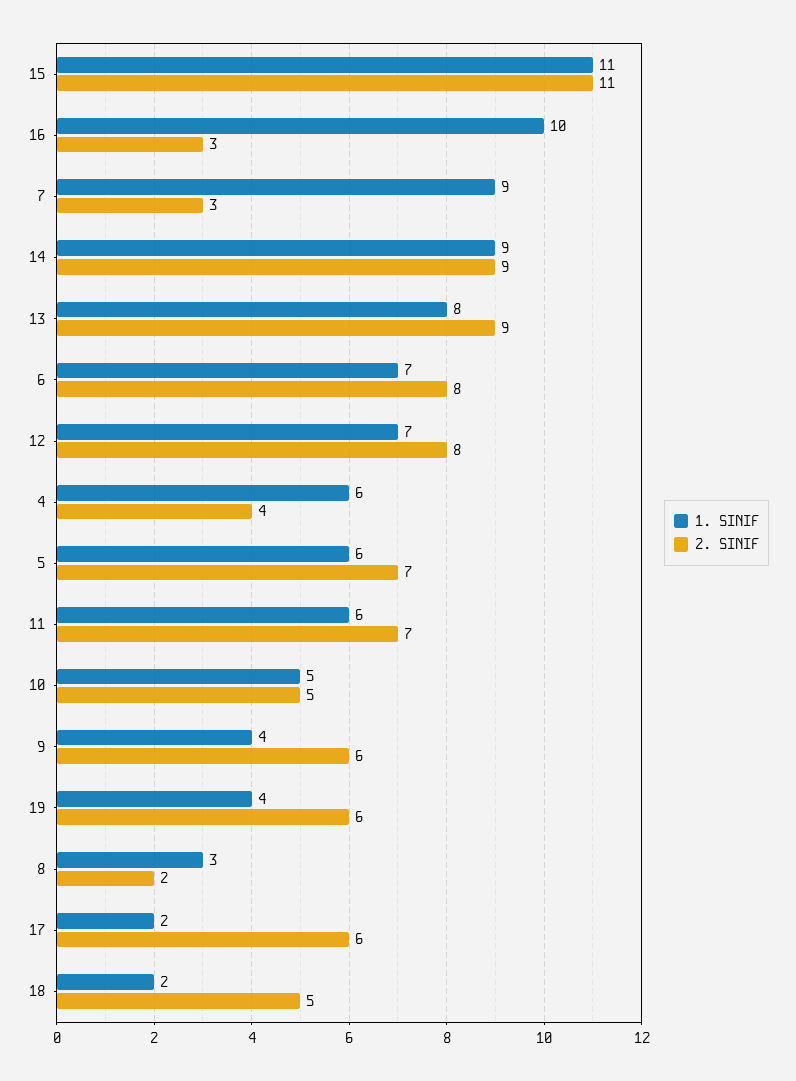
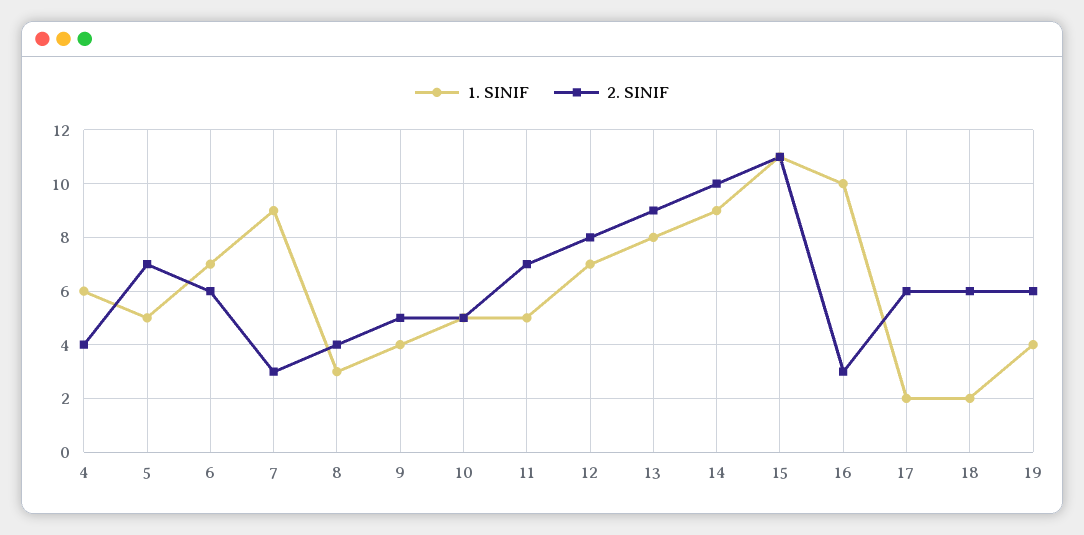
2. SINIF, 14: 9 -> 10
2. SINIF, 6: 8 -> 6
1. SINIF, 5: 6 -> 5
1. SINIF, 11: 6 -> 5
2. SINIF, 9: 6 -> 5
2. SINIF, 8: 2 -> 4
2. SINIF, 18: 5 -> 6

